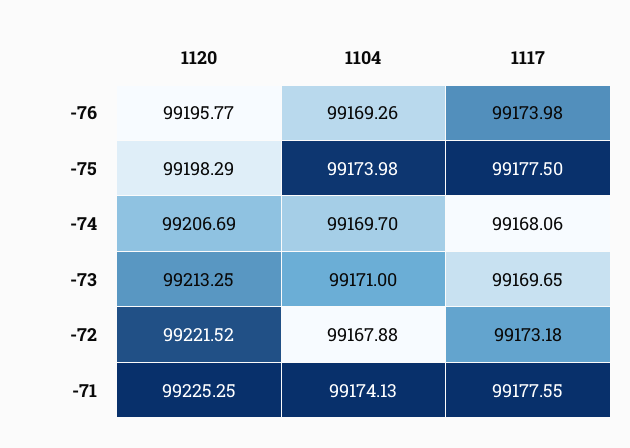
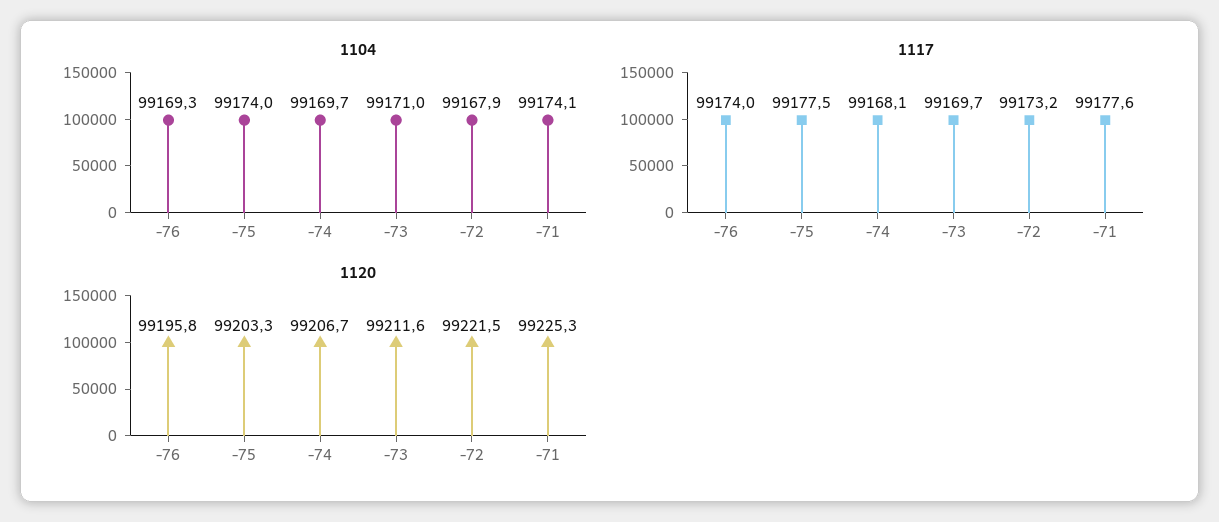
1120, -75: 99198.29 -> 99203.3
1120, -73: 99213.25 -> 99211.6

